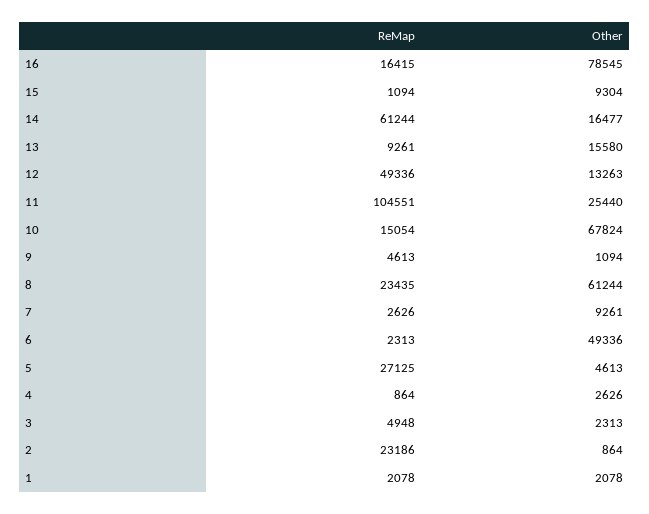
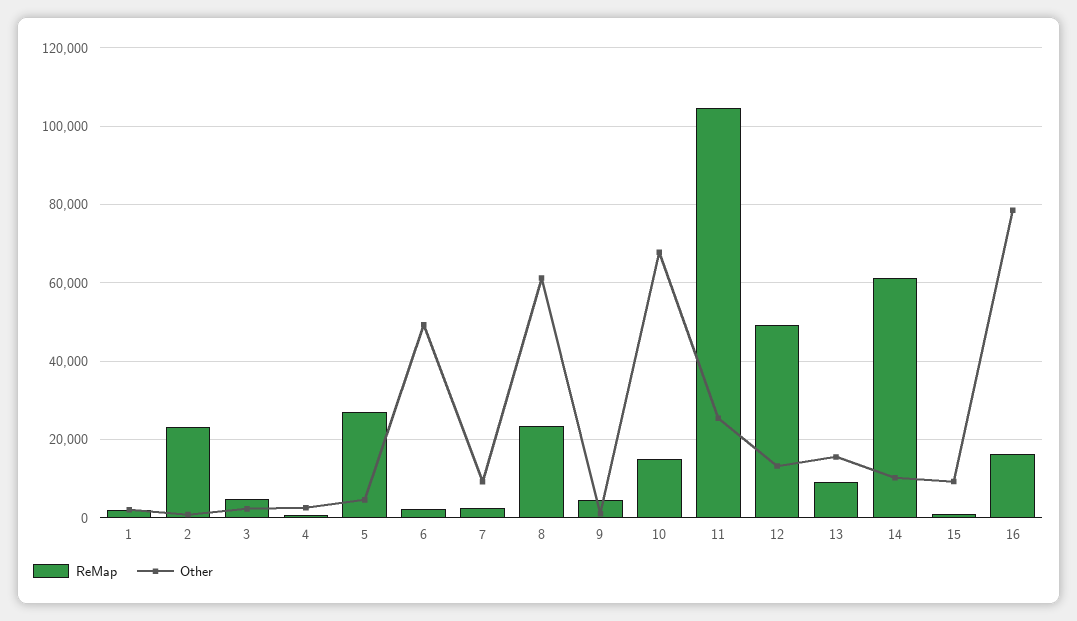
Other, 14: 16477 -> 10000

